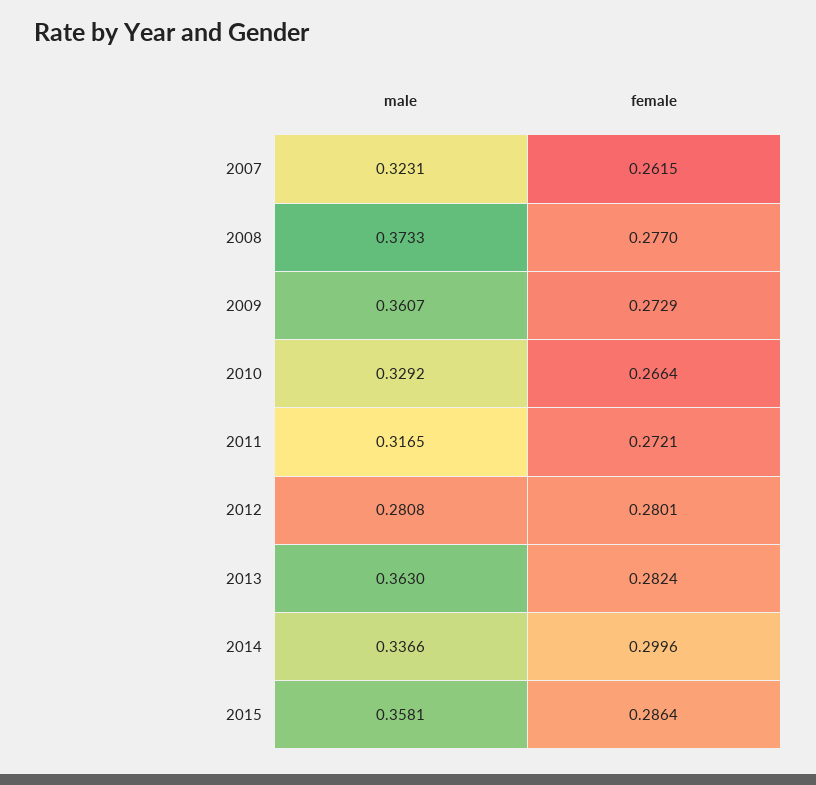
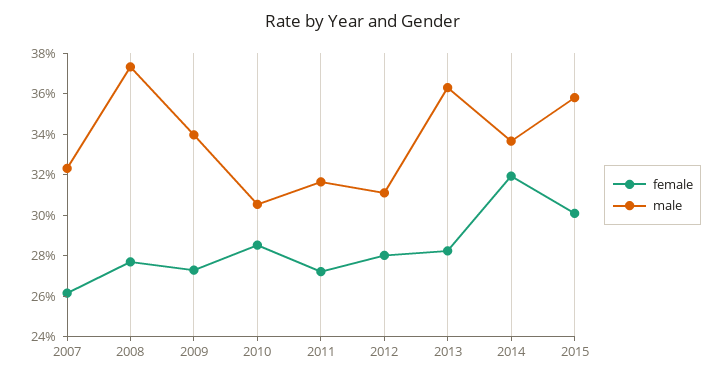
male, 2009: 0.3607 -> 0.34
male, 2010: 0.3292 -> 0.305
female, 2010: 0.2664 -> 0.285
male, 2012: 0.2808 -> 0.31
female, 2014: 0.2996 -> 0.32
female, 2015: 0.2864 -> 0.3

